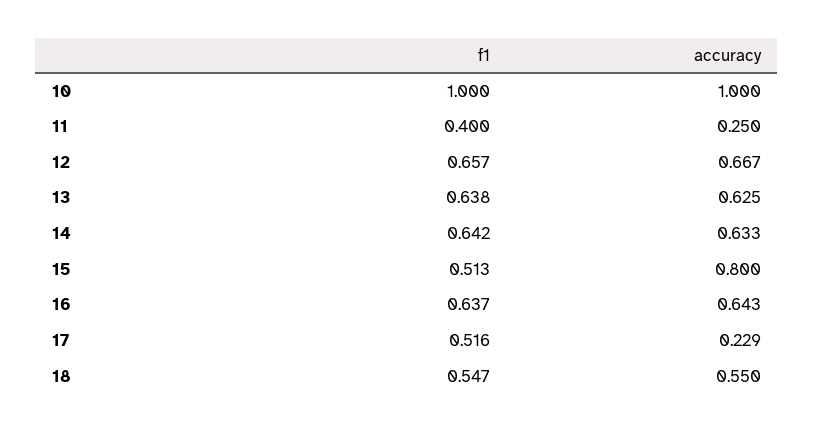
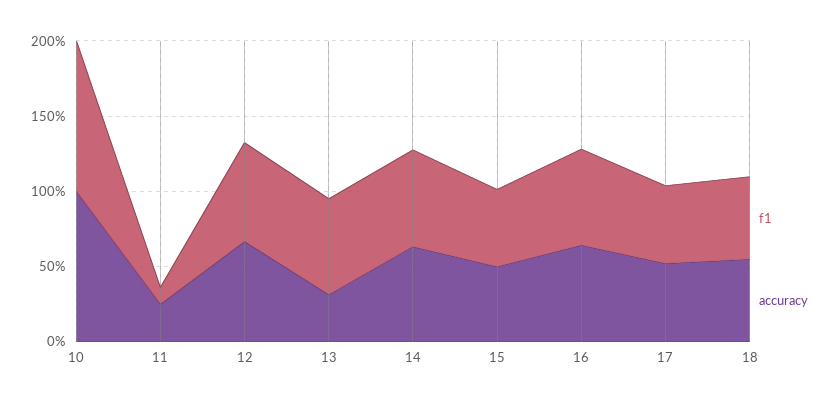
f1, 11: 0.4 -> 0.1
accuracy, 13: 0.625 -> 0.3
accuracy, 15: 0.8 -> 0.5
accuracy, 17: 0.229 -> 0.5

